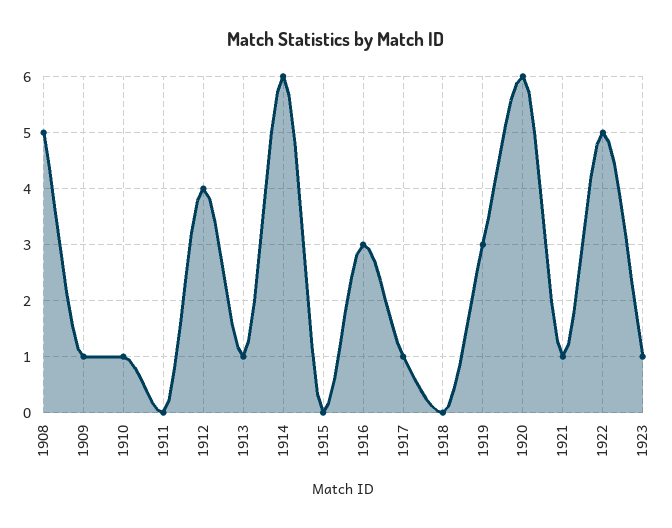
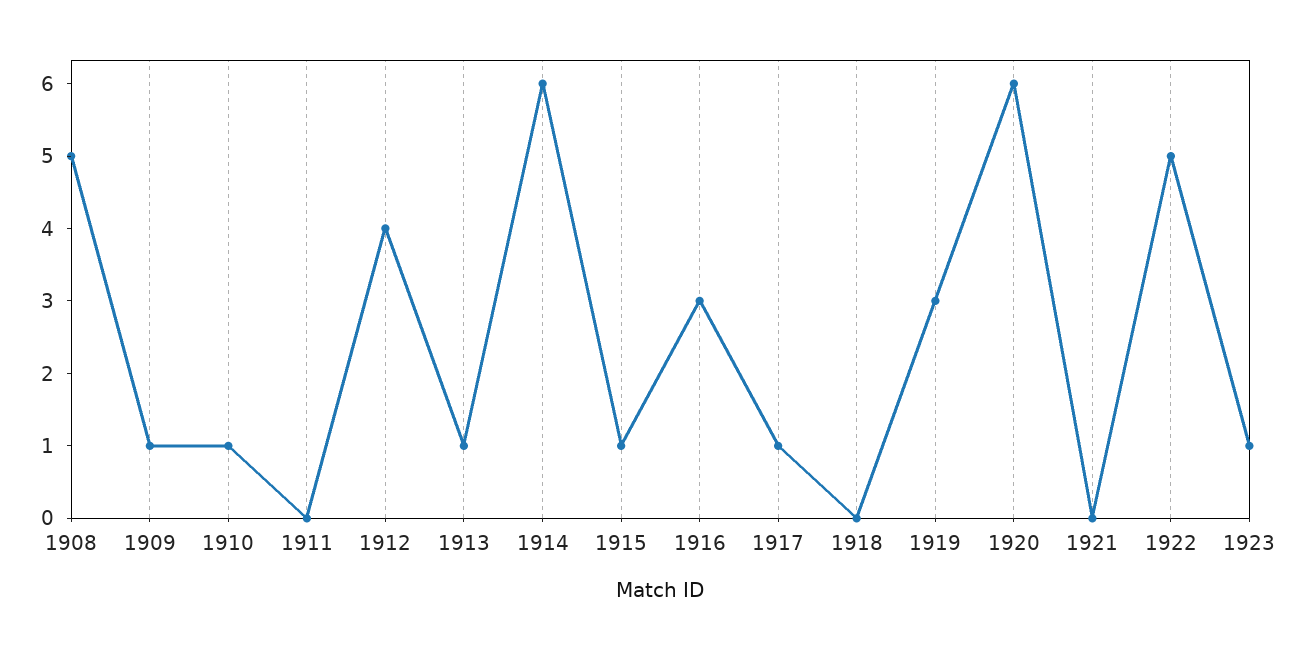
1915: 0 -> 1
1921: 1 -> 0

